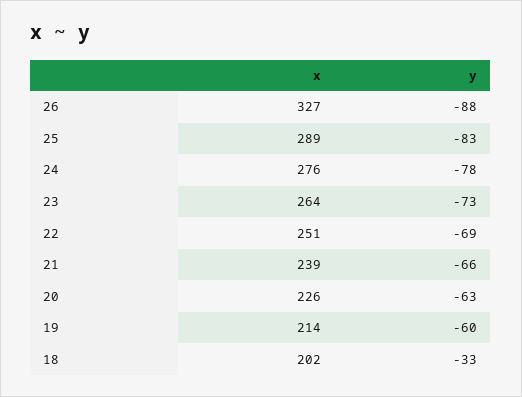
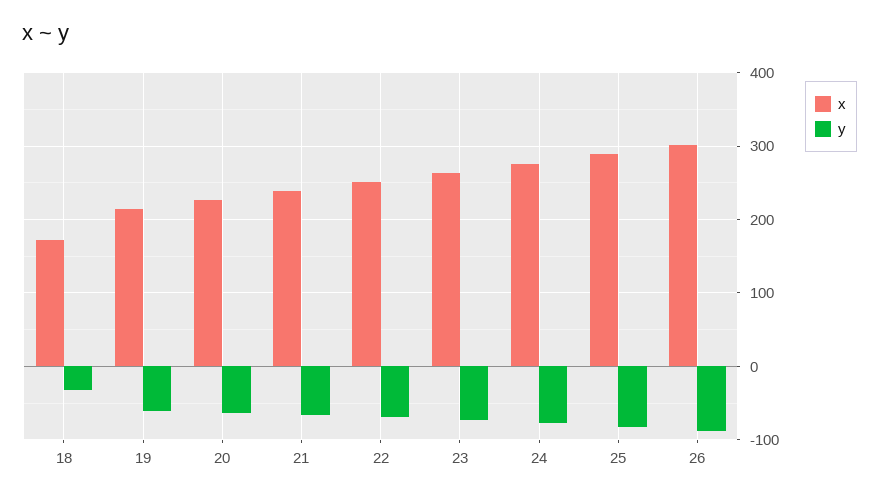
x, 26: 327 -> 300
x, 18: 202 -> 170

